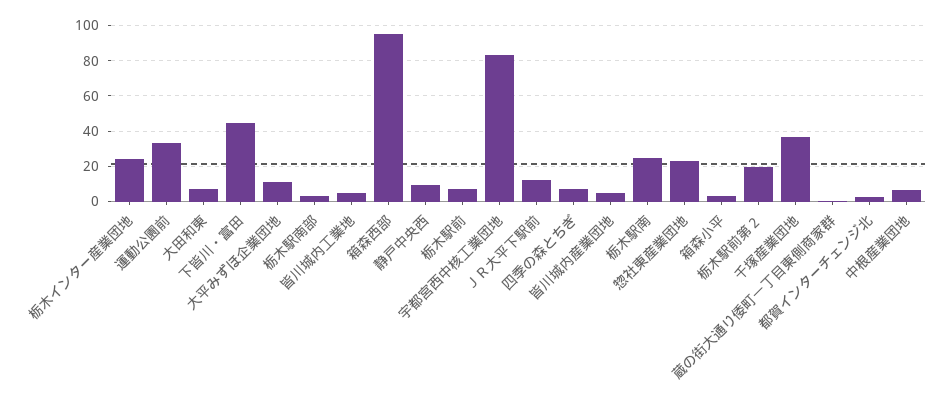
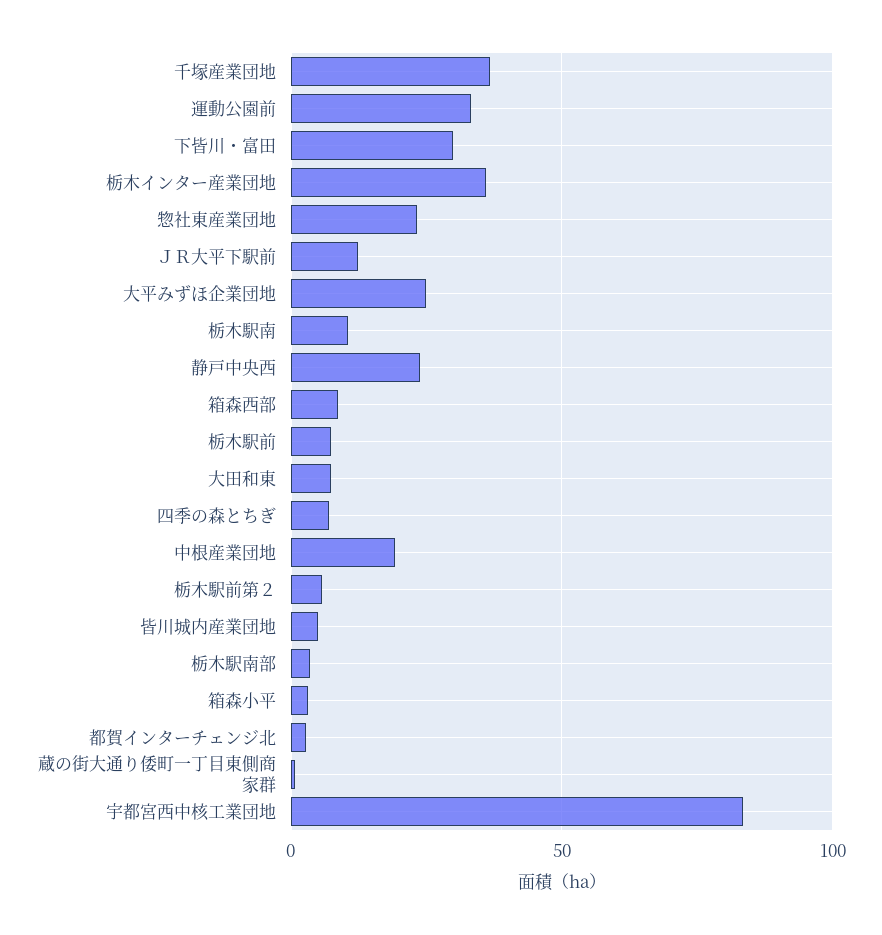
栃木インター産業団地: 25 -> 35
下皆川・富田: 45 -> 30
大平みずほ企業団地: 10 -> 25
皆川城内工業地: 5 -> none
箱森西部: 95 -> 10
静戸中央西: 10 -> 25
栃木駅南: 25 -> 10
栃木駅前第２: 20 -> 5
中根産業団地: 5 -> 20

